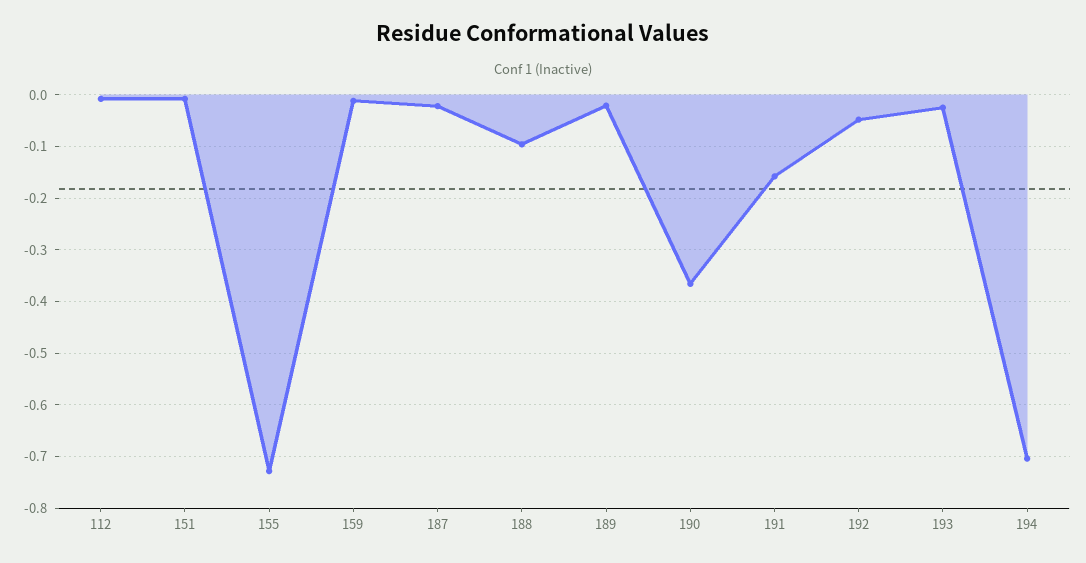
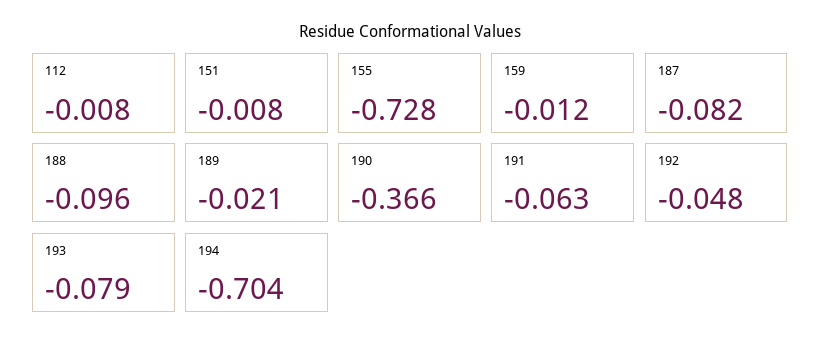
187: -0.02 -> -0.082
191: -0.16 -> -0.063
193: -0.02 -> -0.079

